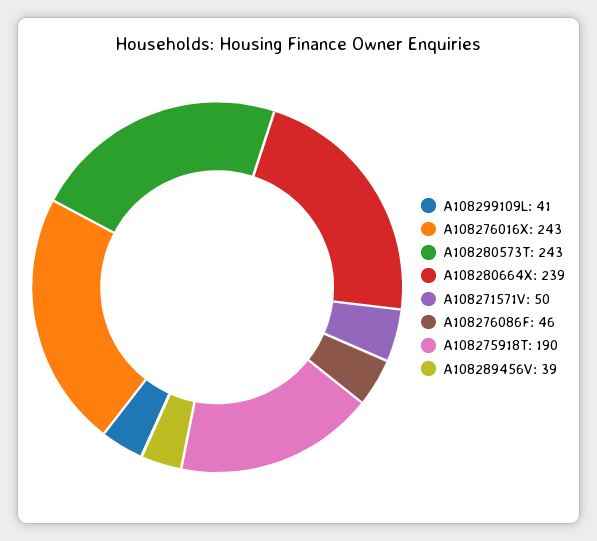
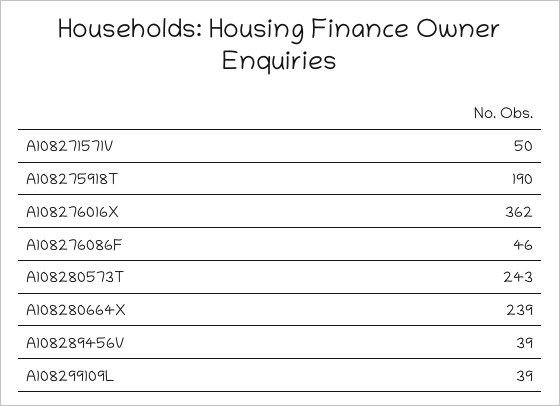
A108299109L: 41 -> 39
A108276016X: 243 -> 362

